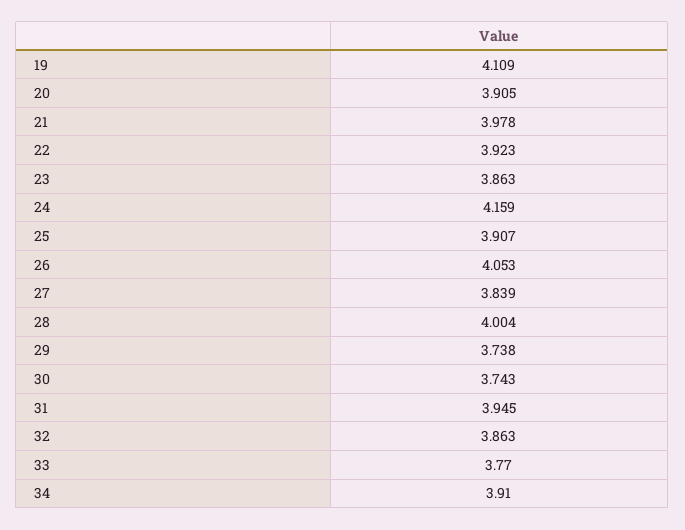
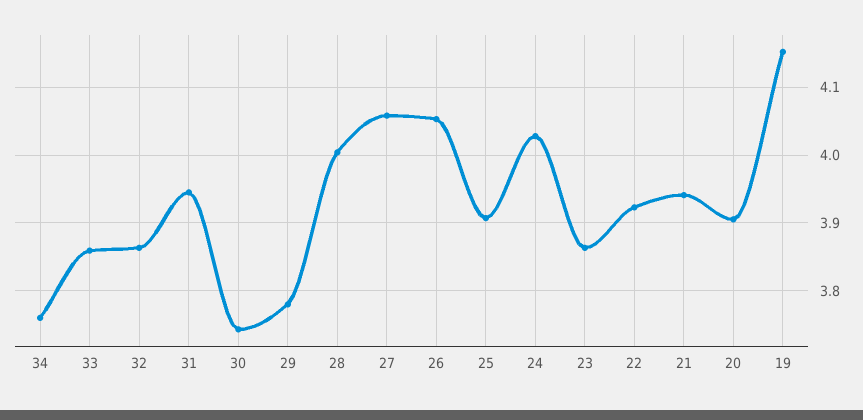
19: 4.109 -> 4.15
21: 3.978 -> 3.94
24: 4.159 -> 4.03
27: 3.839 -> 4.06
29: 3.738 -> 3.78
33: 3.77 -> 3.86
34: 3.91 -> 3.76

